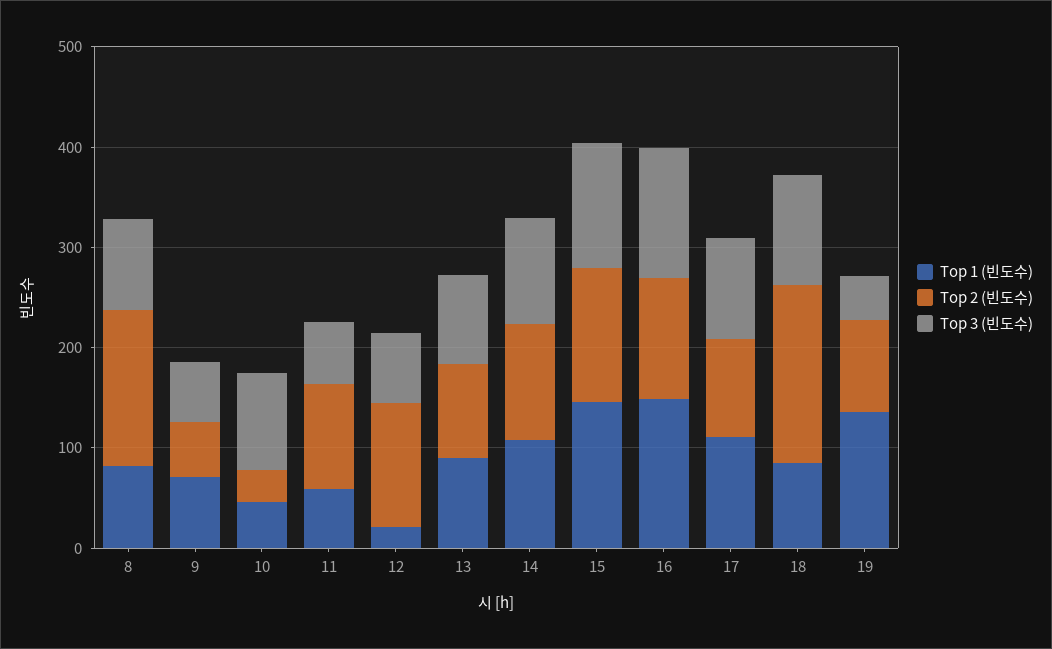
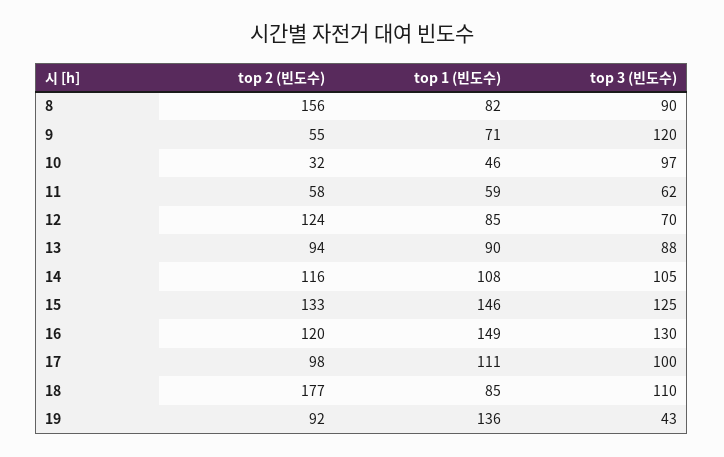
Top 3 (빈도수), 9: 60 -> 120
Top 2 (빈도수), 11: 100 -> 58
Top 1 (빈도수), 12: 20 -> 85

